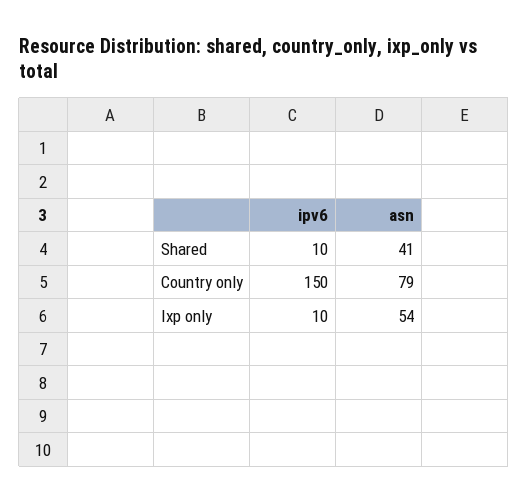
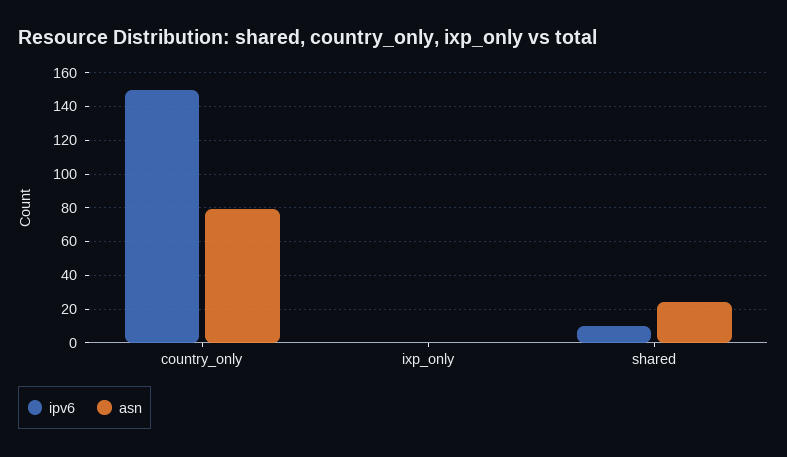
asn, Shared: 41 -> 25
ipv6, Ixp only: 10 -> 0
asn, Ixp only: 54 -> 0

